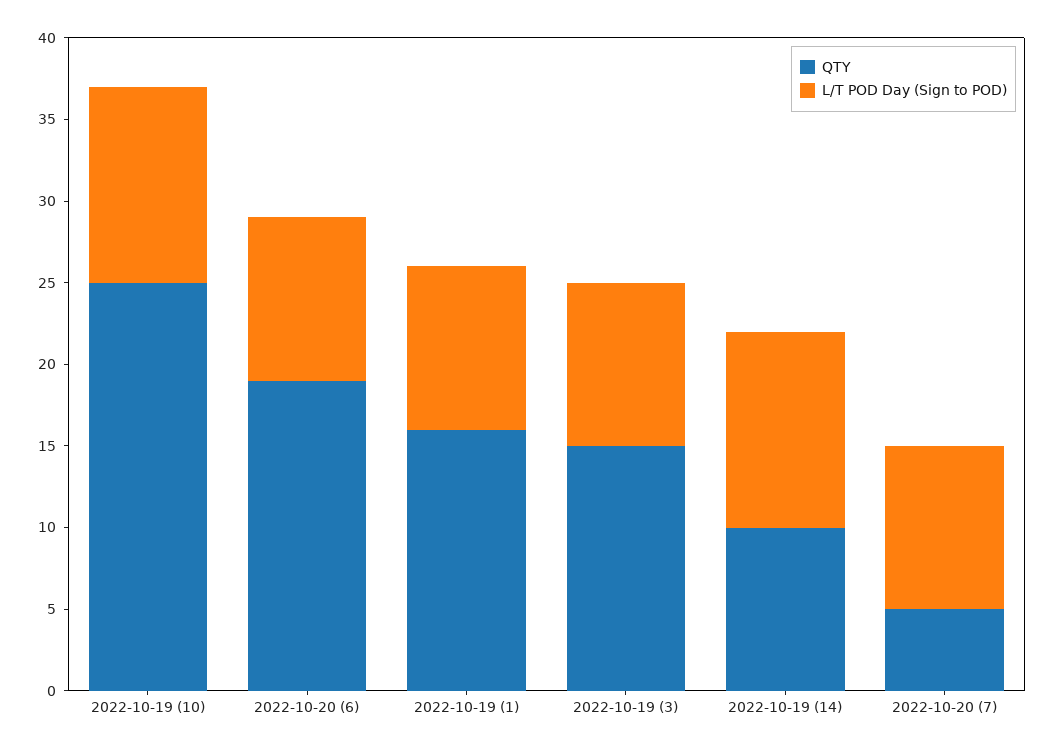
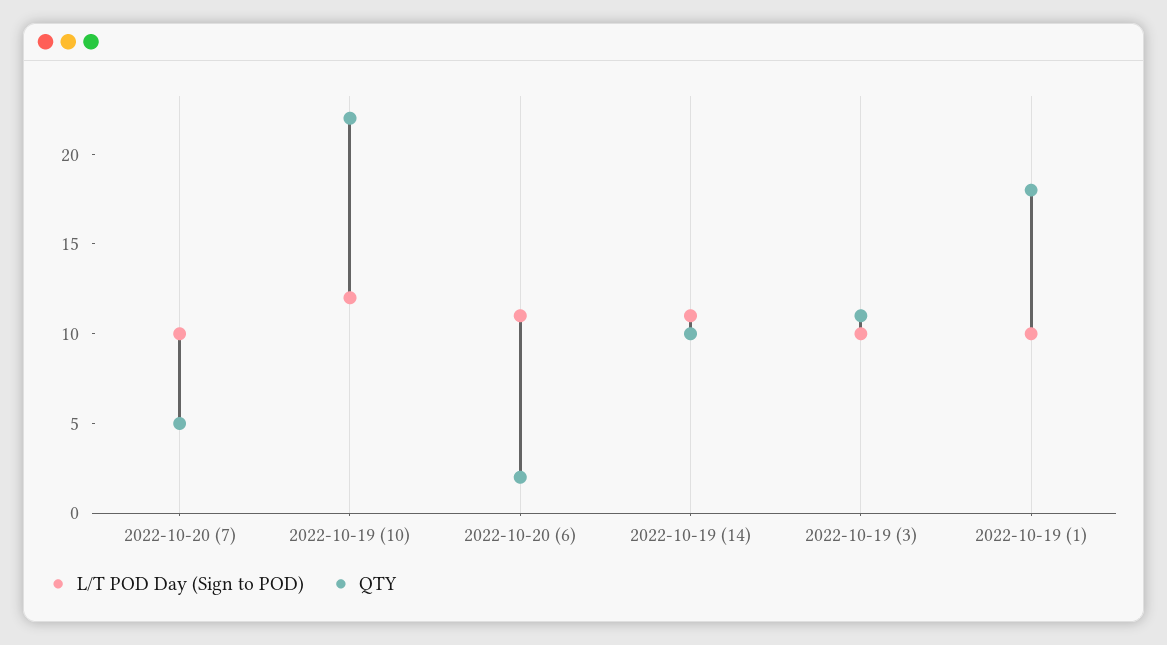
QTY, 2022-10-19 (10): 25 -> 22
QTY, 2022-10-20 (6): 19 -> 2
L/T POD Day (Sign to POD), 2022-10-20 (6): 10 -> 11
QTY, 2022-10-19 (1): 16 -> 18
QTY, 2022-10-19 (3): 15 -> 11
L/T POD Day (Sign to POD), 2022-10-19 (14): 12 -> 11

